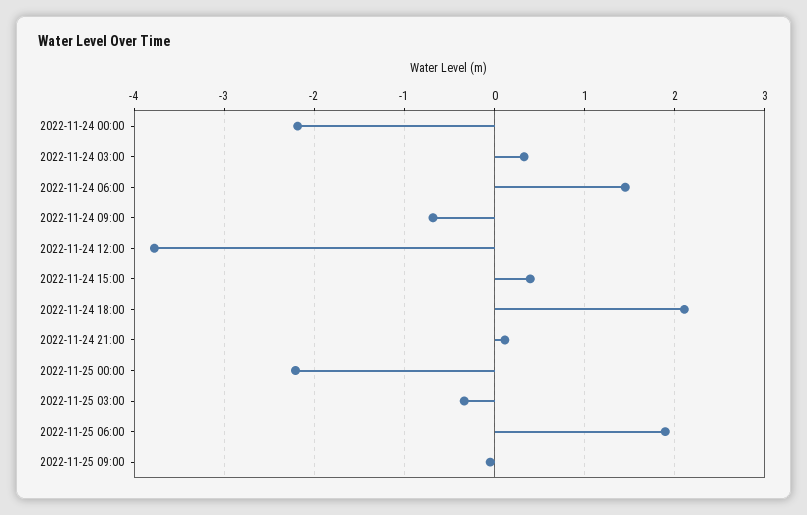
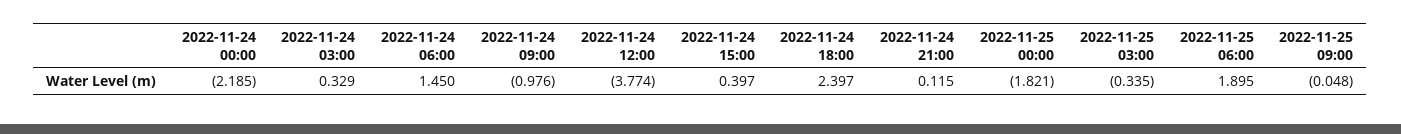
2022-11-24 09:00: -0.7 -> -0.976
2022-11-24 18:00: 2.1 -> 2.397
2022-11-25 00:00: -2.2 -> -1.821

